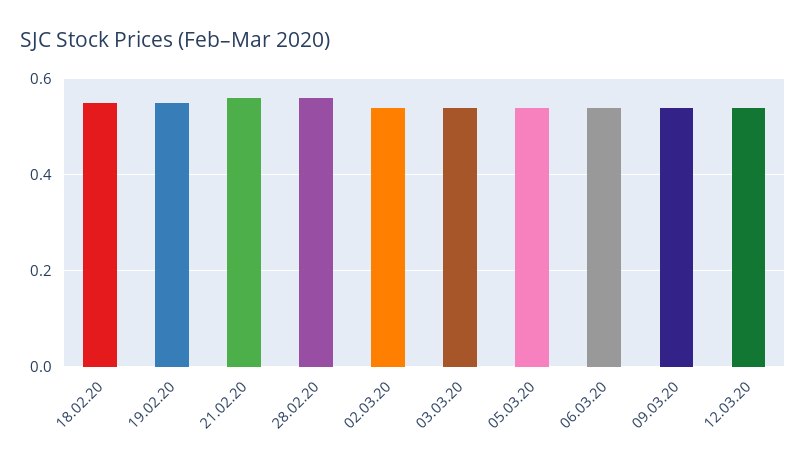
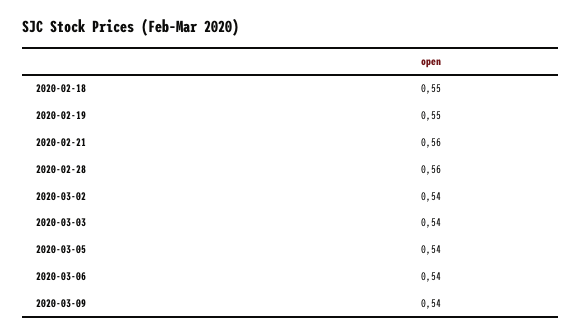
12.03.20: 0.55 -> none

